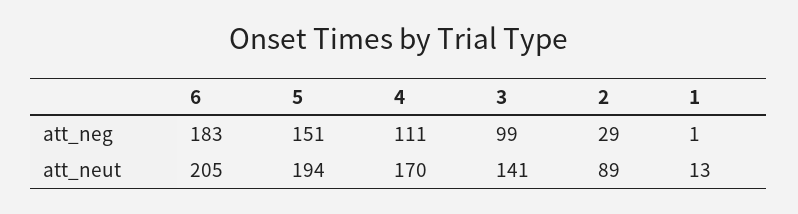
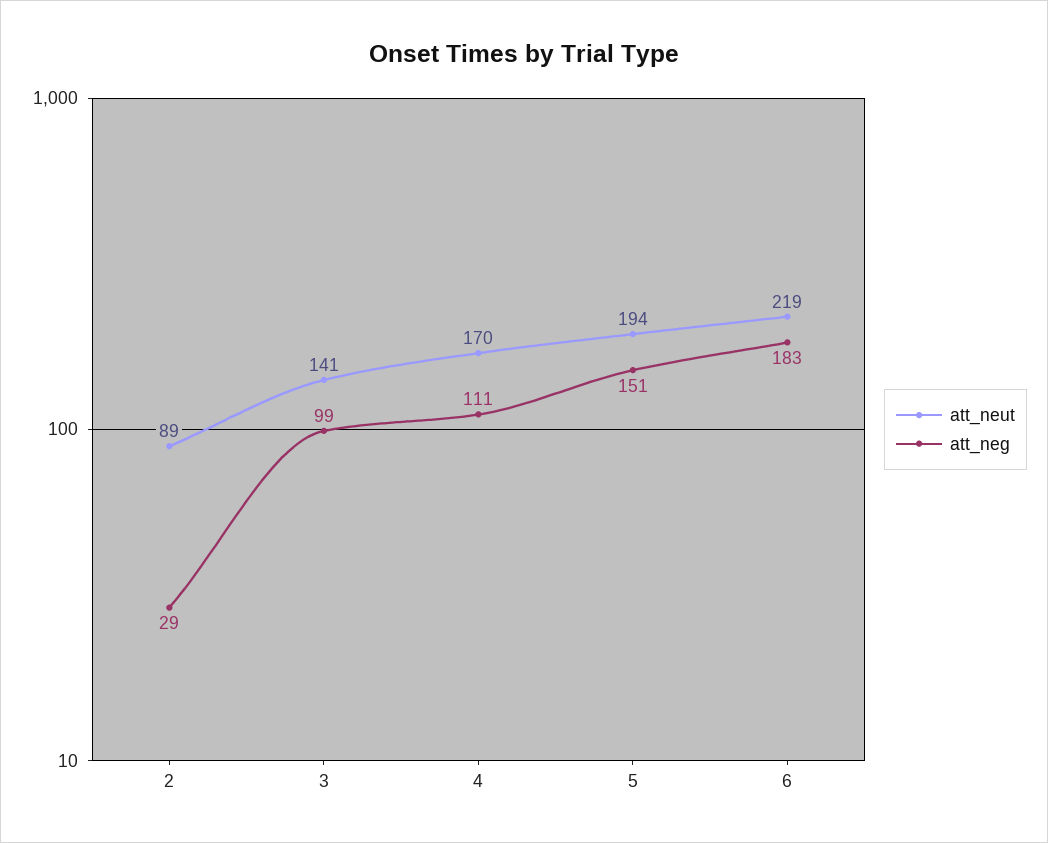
att_neg, 1: 1 -> none
att_neut, 6: 205 -> 219
att_neut, 1: 13 -> none

